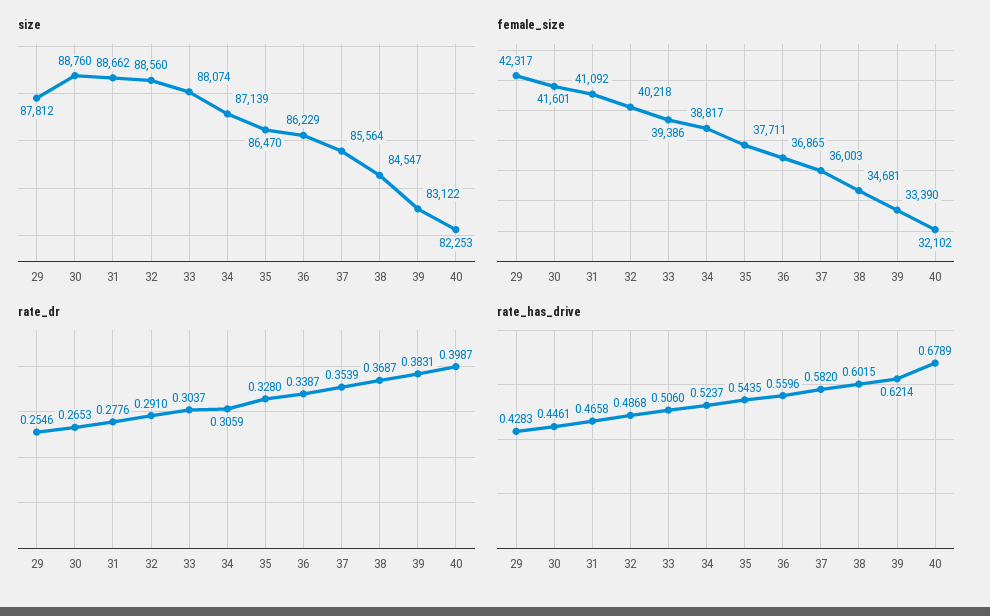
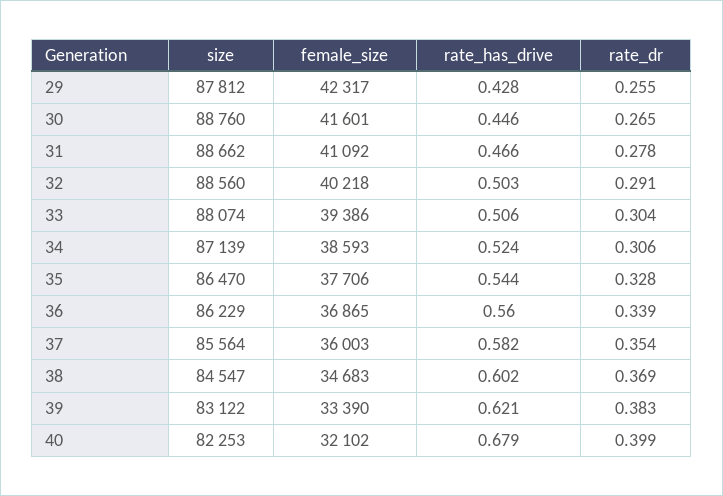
female_size, 34: 38817 -> 38593
female_size, 35: 37711 -> 37706
female_size, 38: 34681 -> 34683
rate_has_drive, 32: 0.4868 -> 0.503

